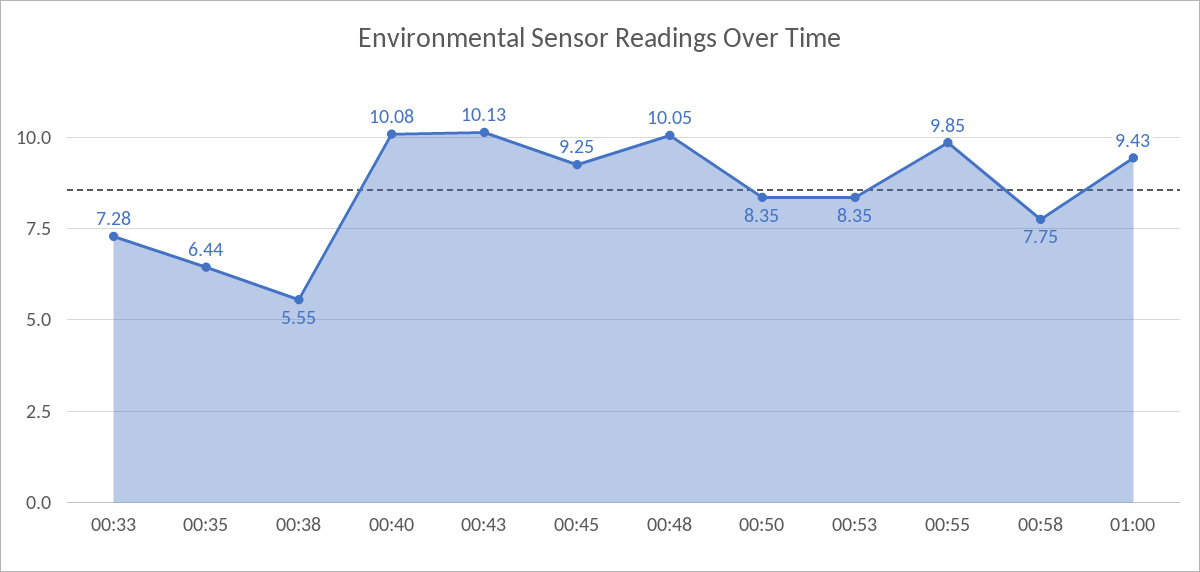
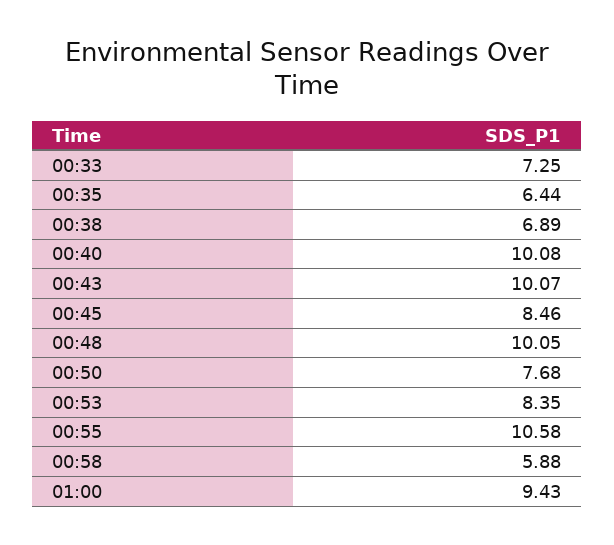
00:33: 7.28 -> 7.25
00:38: 5.55 -> 6.89
00:43: 10.13 -> 10.07
00:45: 9.25 -> 8.46
00:50: 8.35 -> 7.68
00:55: 9.85 -> 10.58
00:58: 7.75 -> 5.88

